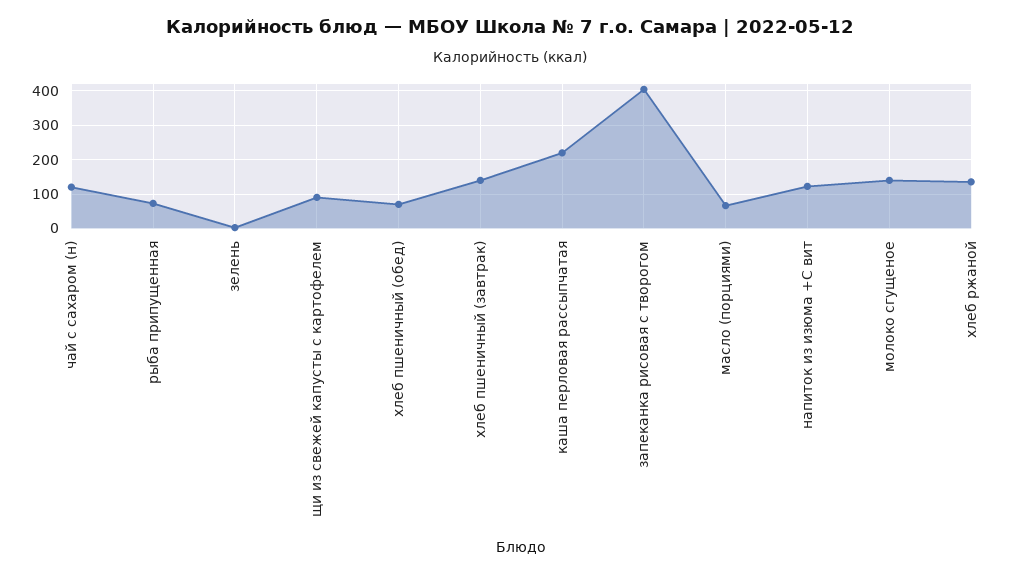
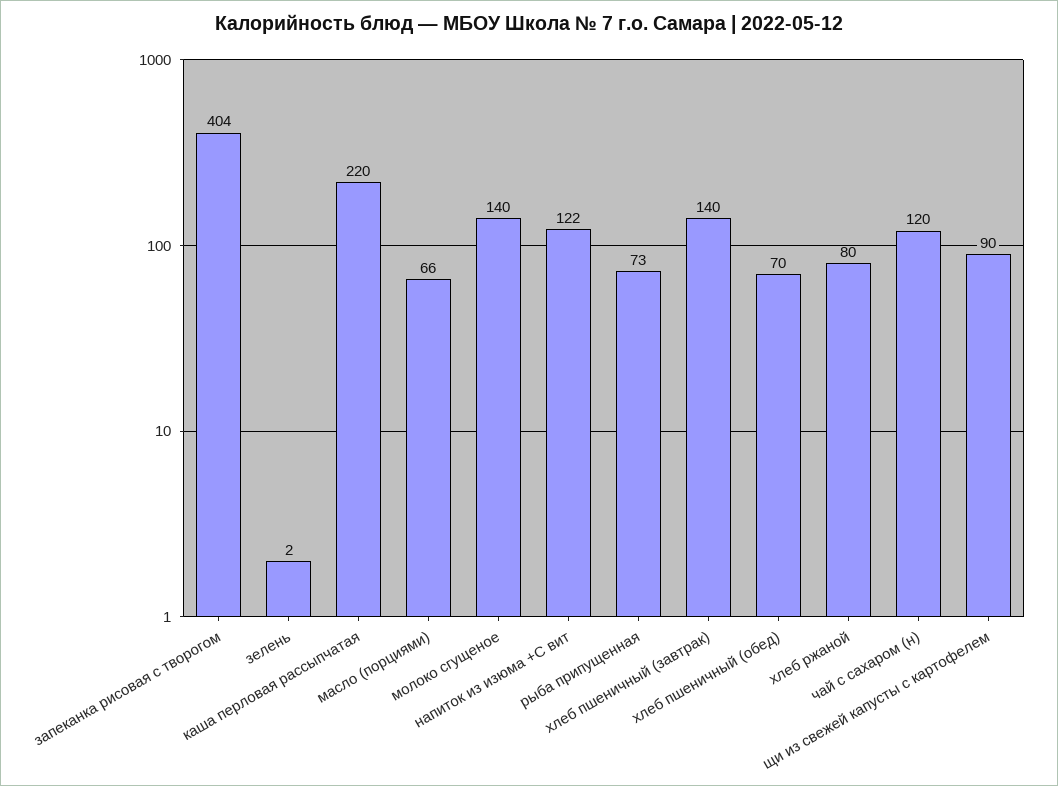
хлеб ржаной: 140 -> 80

